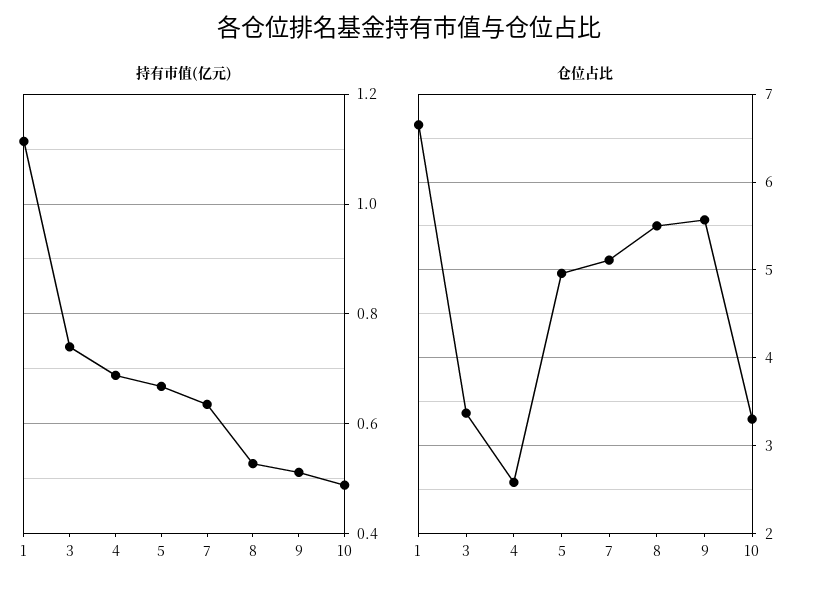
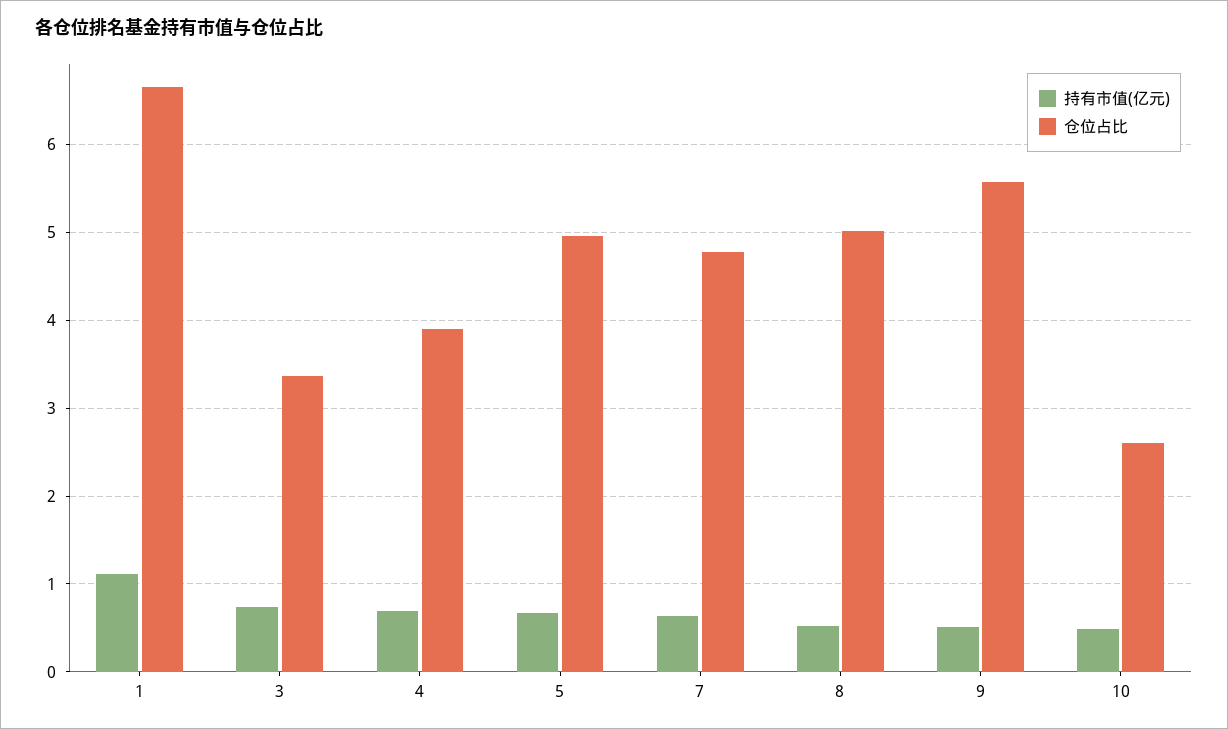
仓位占比, 4: 2.6 -> 3.9
仓位占比, 7: 5.1 -> 4.8
仓位占比, 8: 5.5 -> 5
仓位占比, 10: 3.3 -> 2.6

